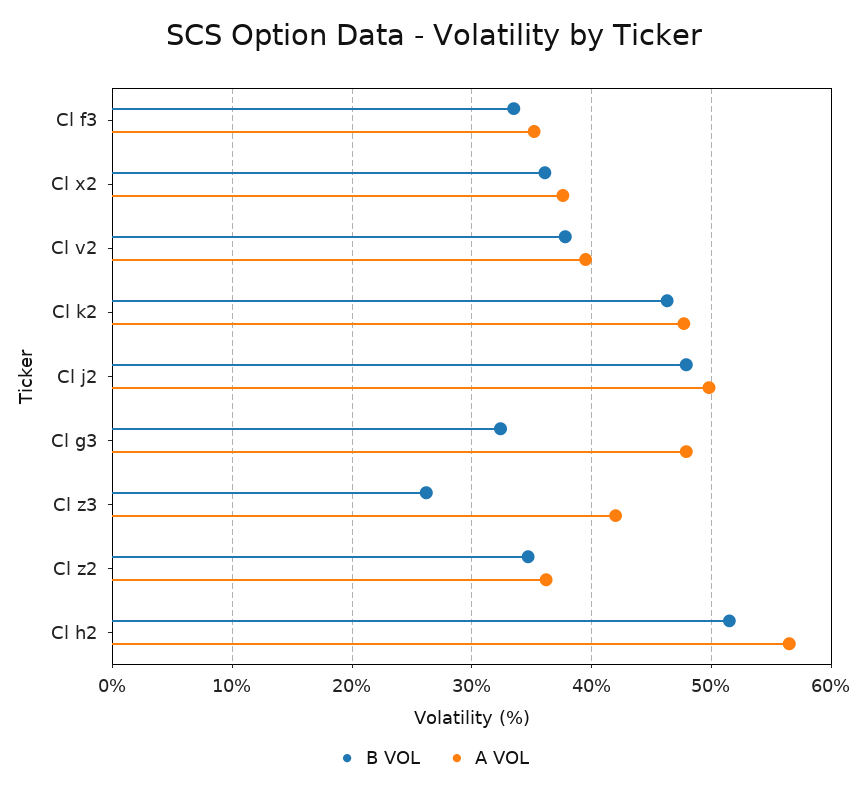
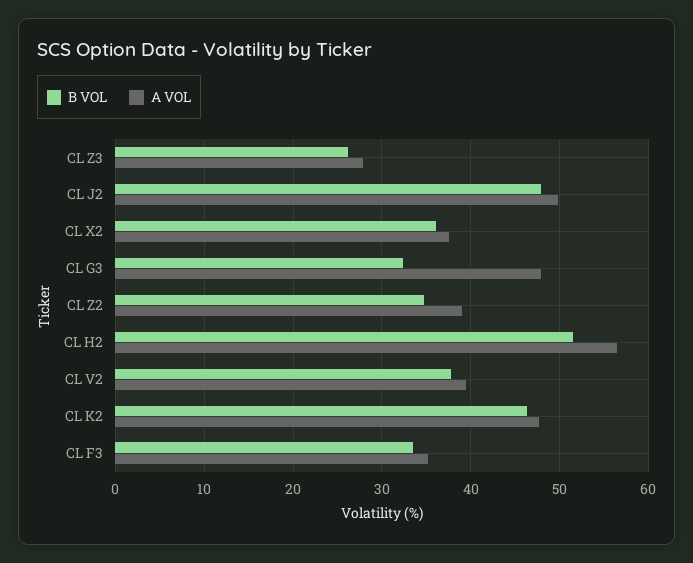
A VOL, Cl z3: 42 -> 28
A VOL, Cl z2: 36 -> 39

